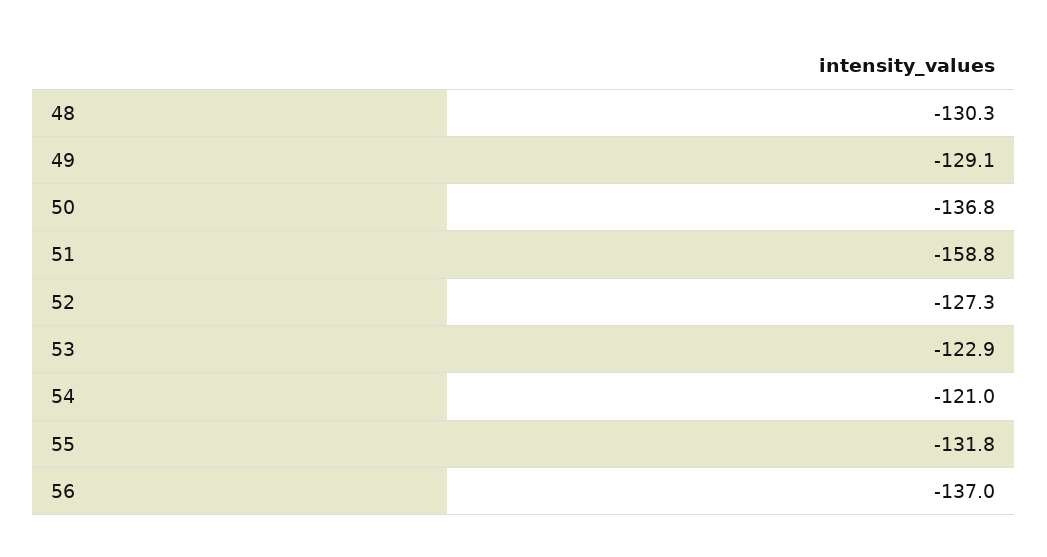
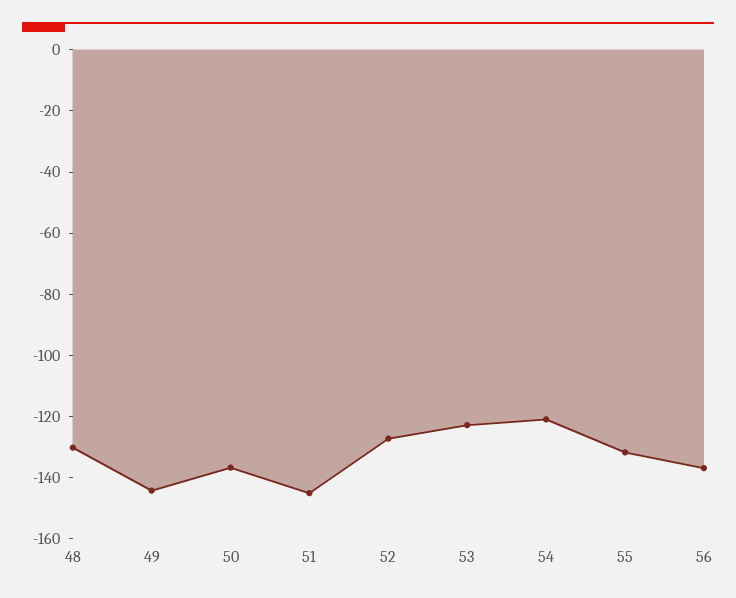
49: -129.1 -> -145
51: -158.8 -> -145

